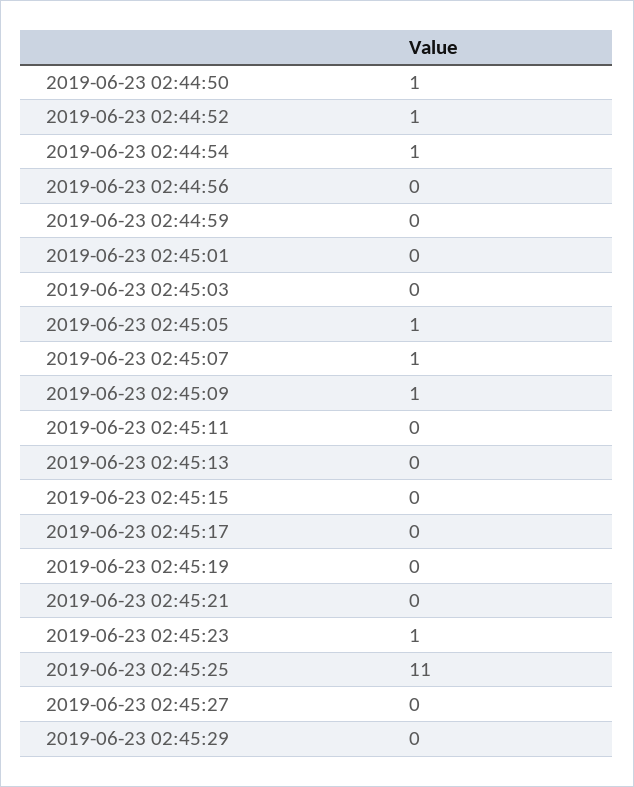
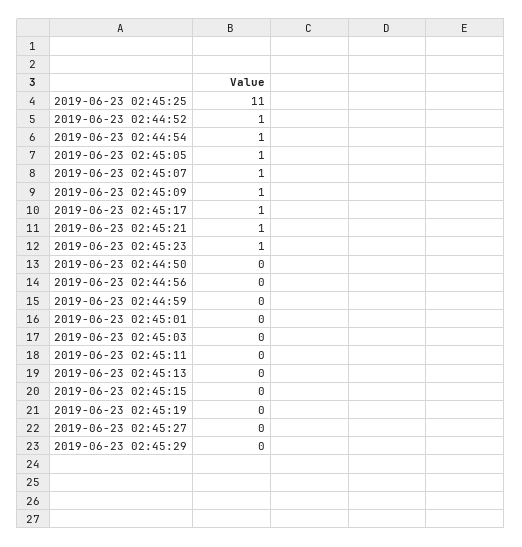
2019-06-23 02:44:50: 1 -> 0
2019-06-23 02:45:17: 0 -> 1
2019-06-23 02:45:21: 0 -> 1

